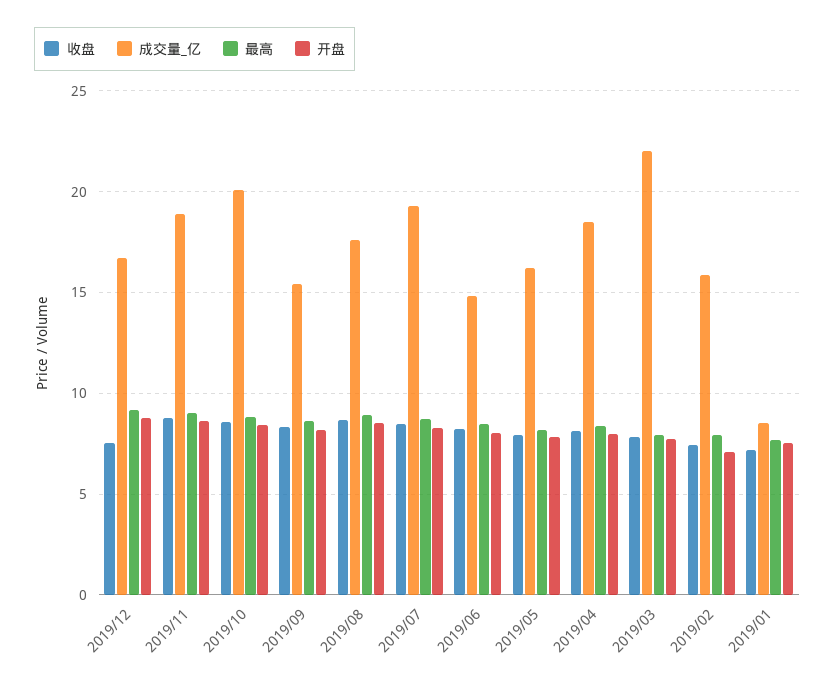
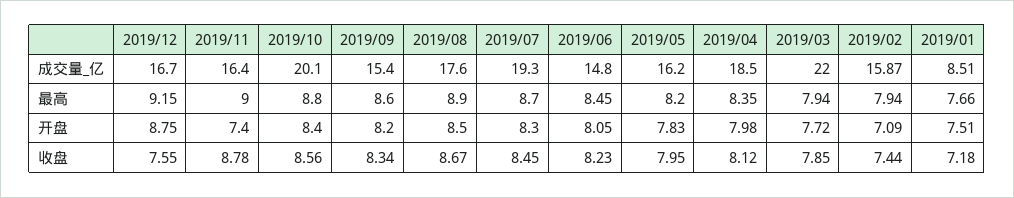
成交量_亿, 2019/11: 19 -> 16.4
开盘, 2019/11: 8.5 -> 7.4

